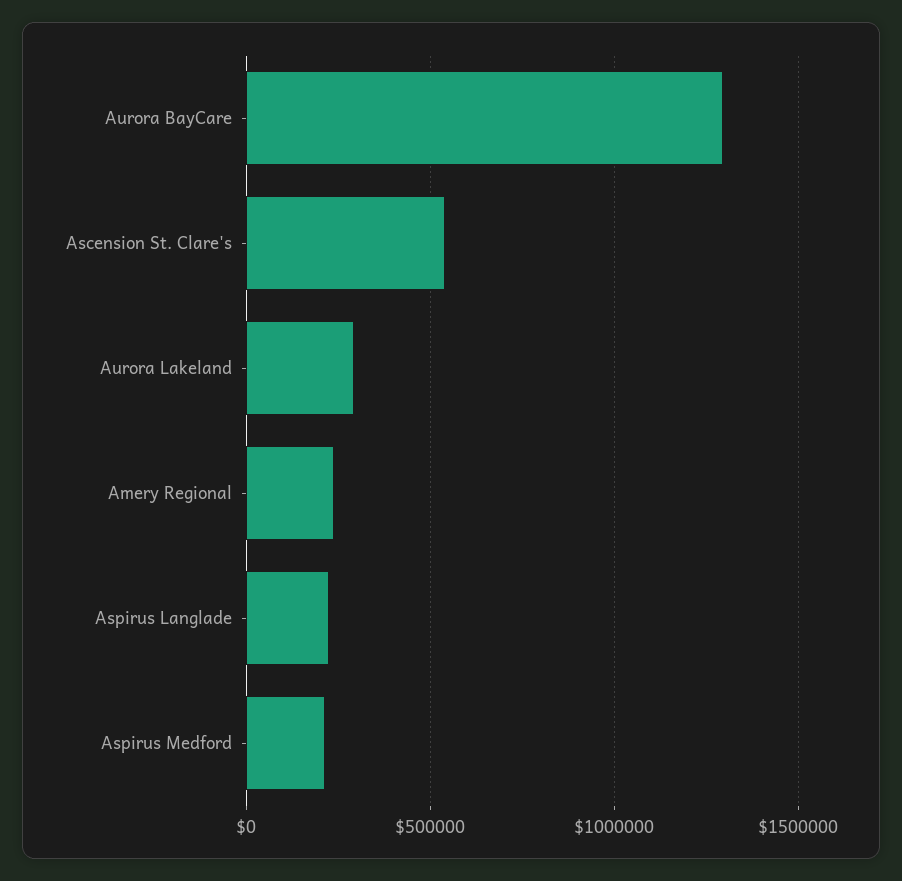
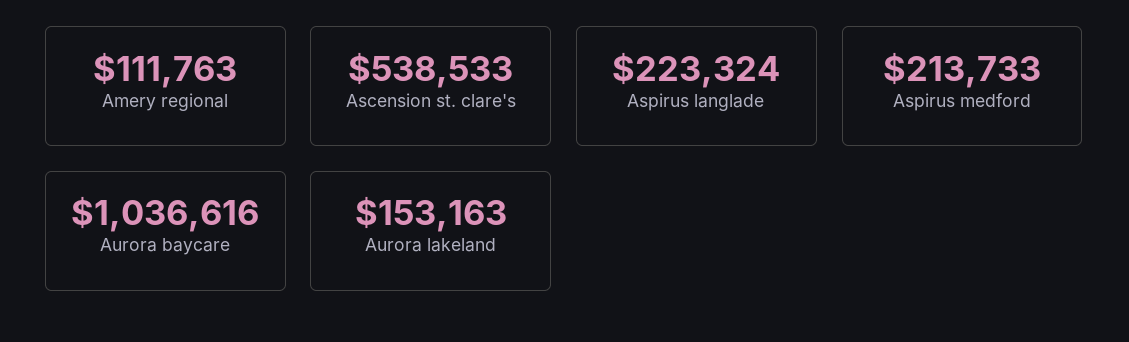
Aurora BayCare: 1300000 -> 1036616
Aurora Lakeland: 300000 -> 153163
Amery Regional: 250000 -> 111763

